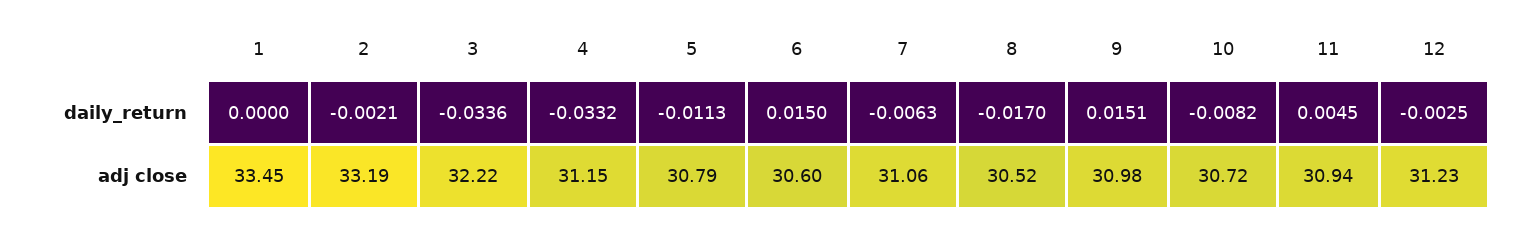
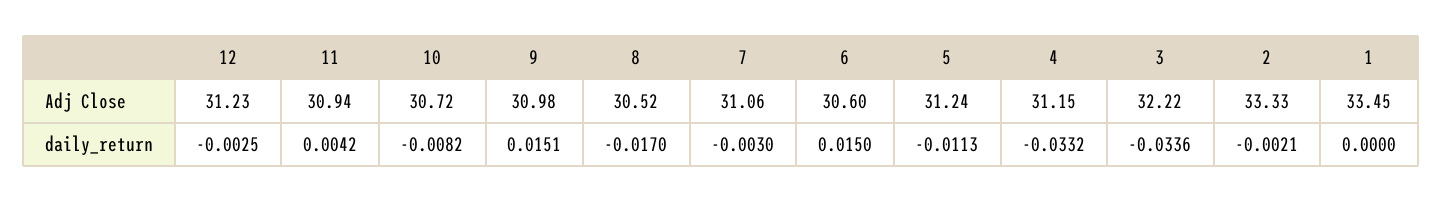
7, daily_return: -0.0063 -> -0.003
11, daily_return: 0.0045 -> 0.0042
2, adj close: 33.19 -> 33.33
5, adj close: 30.79 -> 31.24

